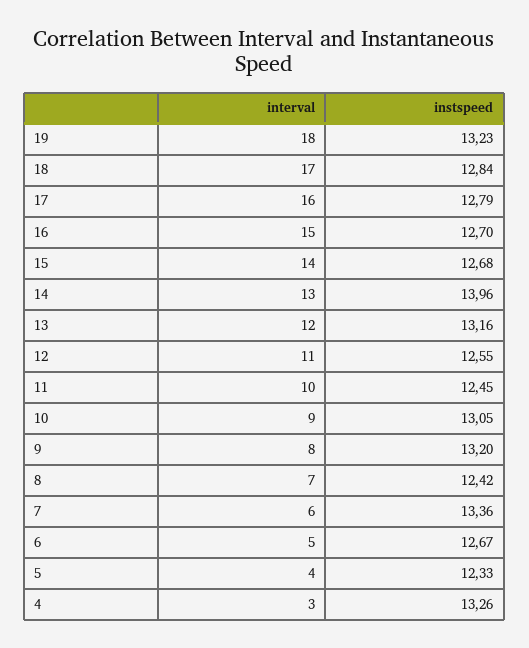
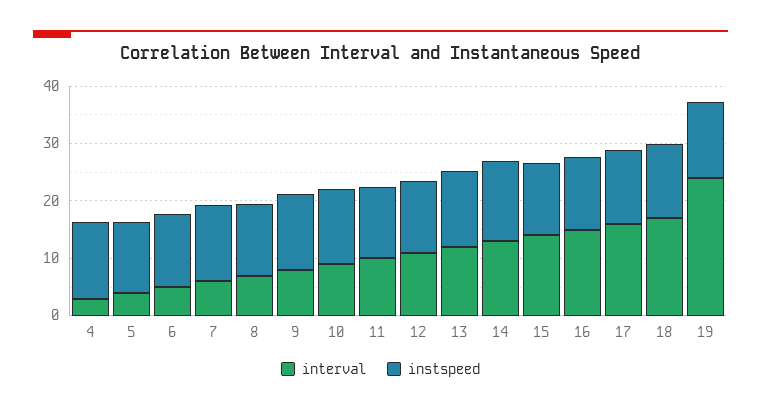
interval, 19: 18 -> 24

